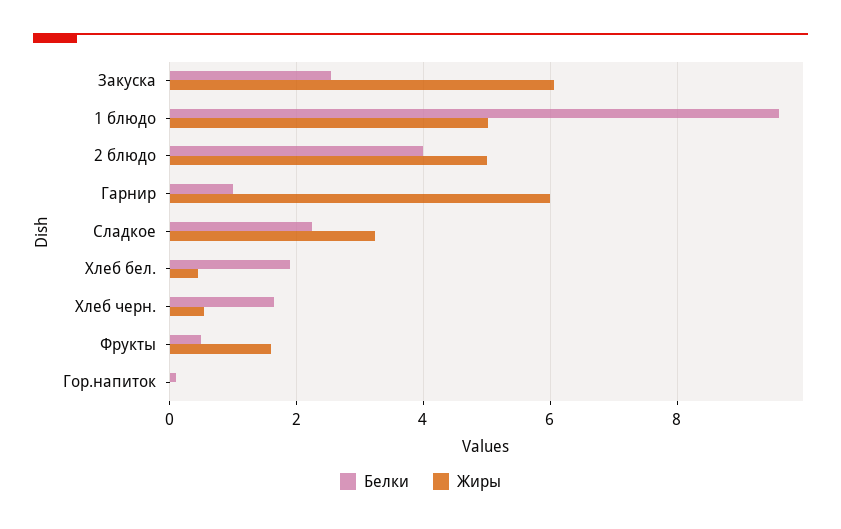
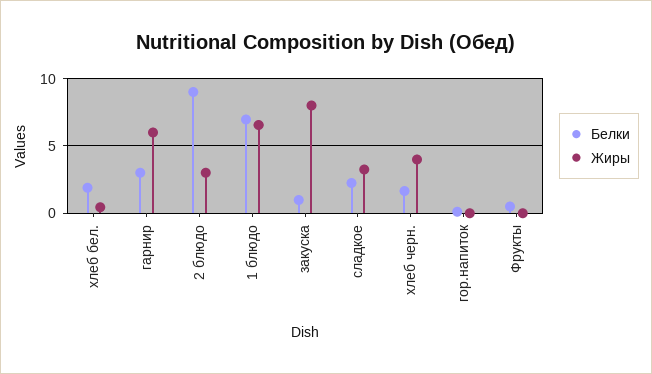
Белки, Закуска: 2.6 -> 1
Жиры, Закуска: 6 -> 8
Белки, 1 блюдо: 9.6 -> 7
Жиры, 1 блюдо: 5 -> 6.5
Белки, 2 блюдо: 4 -> 9
Жиры, 2 блюдо: 5 -> 3
Белки, Гарнир: 1 -> 3
Жиры, Хлеб черн.: 0.6 -> 4
Жиры, Фрукты: 1.6 -> 0

